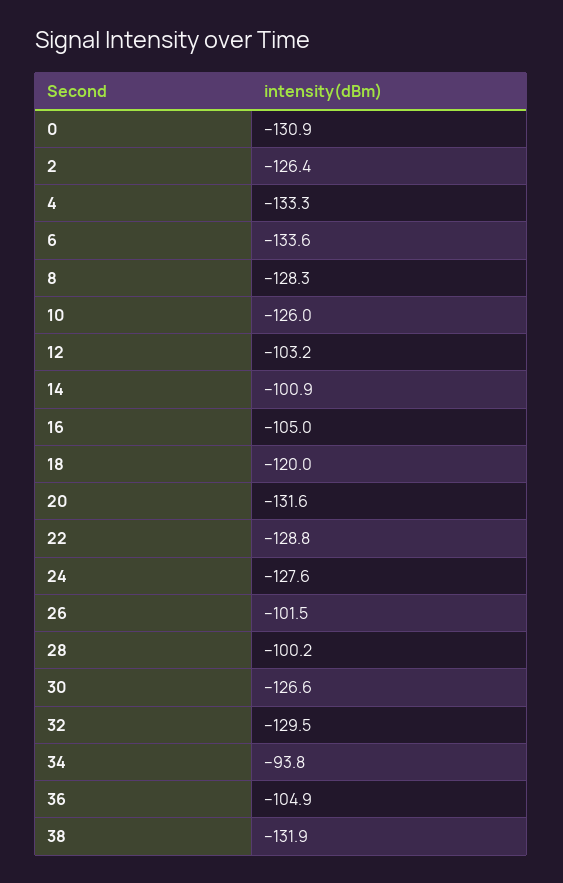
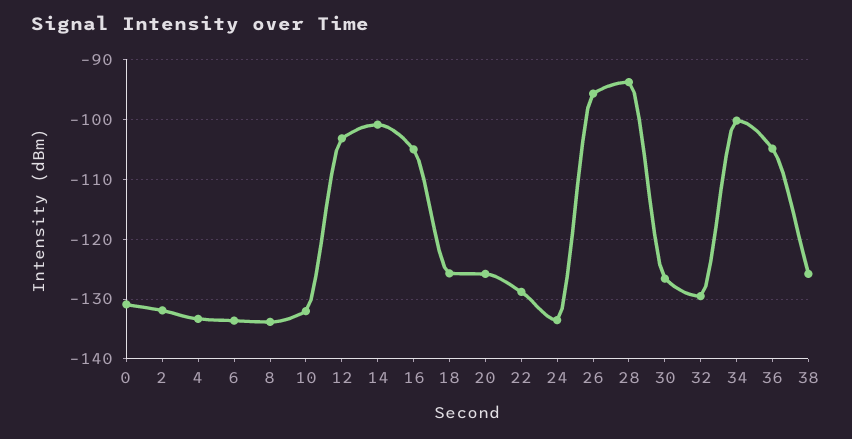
2: -126.4 -> -132
8: -128.3 -> -134
10: -126 -> -132
18: -120 -> -126
20: -131.6 -> -126
24: -127.6 -> -134
26: -101.5 -> -96
28: -100.2 -> -94
34: -93.8 -> -100
38: -131.9 -> -126

